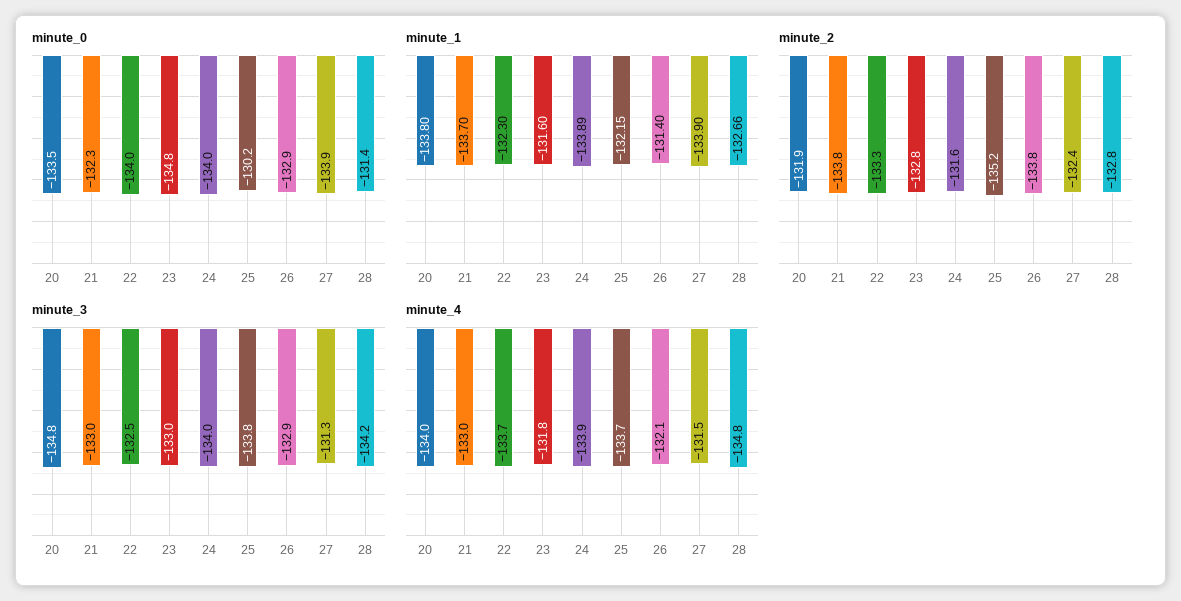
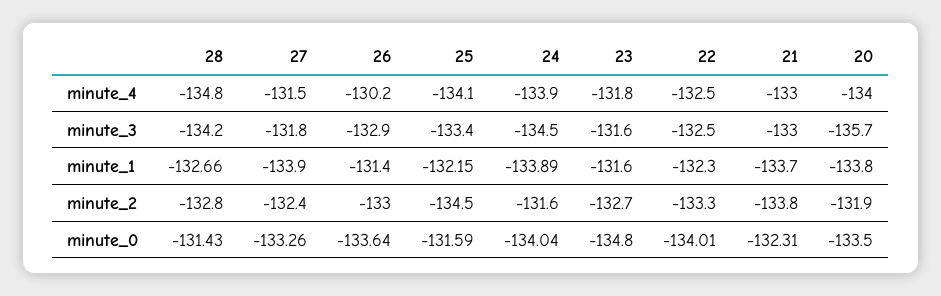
minute_0, 25: -130.2 -> -131.59
minute_0, 26: -132.9 -> -133.64
minute_0, 27: -133.9 -> -133.26
minute_2, 23: -132.8 -> -132.7
minute_2, 25: -135.2 -> -134.5
minute_2, 26: -133.8 -> -133
minute_3, 20: -134.8 -> -135.7
minute_3, 23: -133 -> -131.6
minute_3, 24: -134 -> -134.5
minute_3, 25: -133.8 -> -133.4
minute_3, 27: -131.3 -> -131.8
minute_4, 22: -133.7 -> -132.5
minute_4, 25: -133.7 -> -134.1
minute_4, 26: -132.1 -> -130.2

